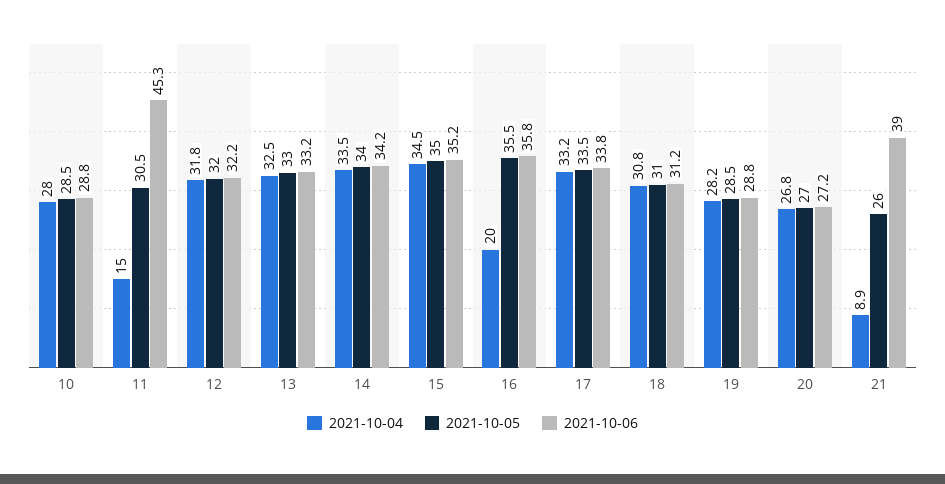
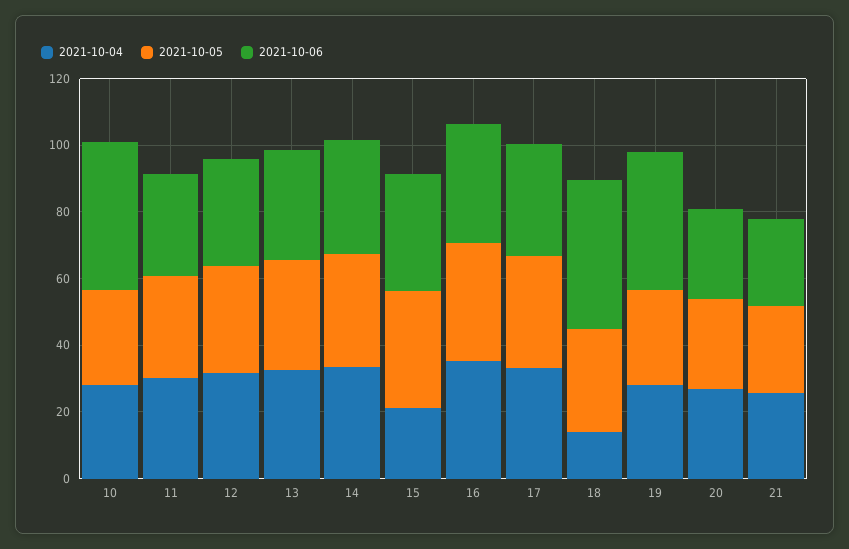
2021-10-06, 10: 28.8 -> 45
2021-10-04, 11: 15 -> 30
2021-10-06, 11: 45.3 -> 30
2021-10-04, 15: 34.5 -> 20
2021-10-04, 16: 20 -> 35
2021-10-04, 18: 30.8 -> 15
2021-10-06, 18: 31.2 -> 45
2021-10-06, 19: 28.8 -> 40
2021-10-04, 21: 8.9 -> 25
2021-10-06, 21: 39 -> 25

